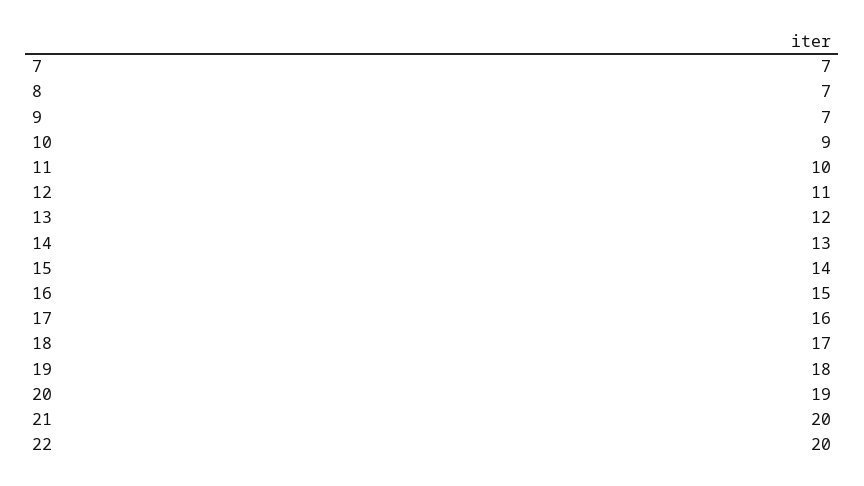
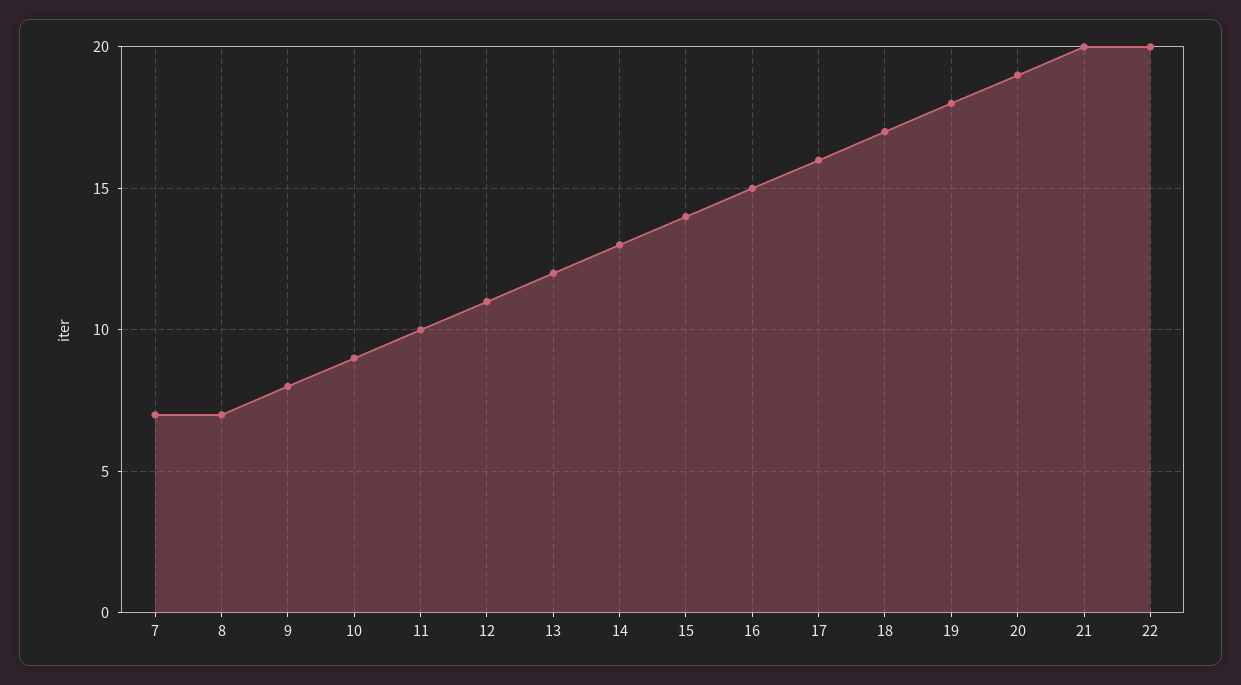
9: 7 -> 8

